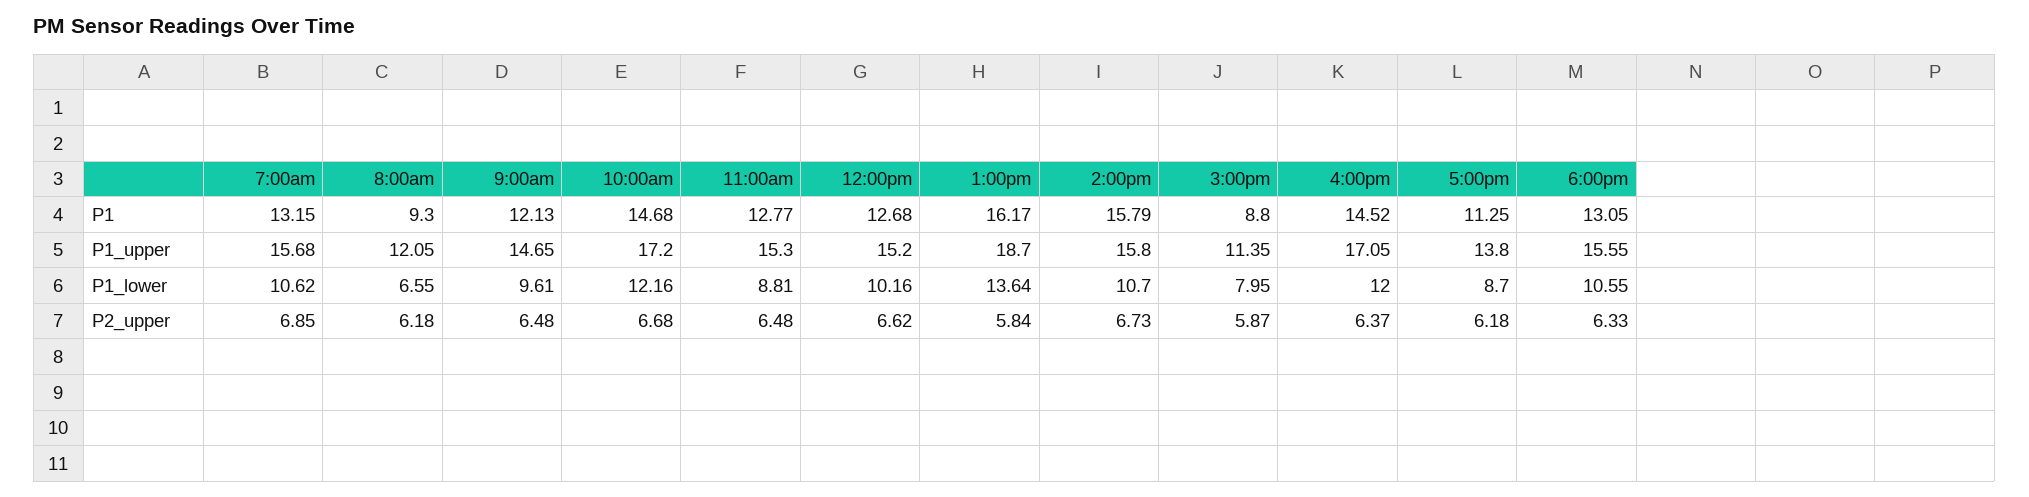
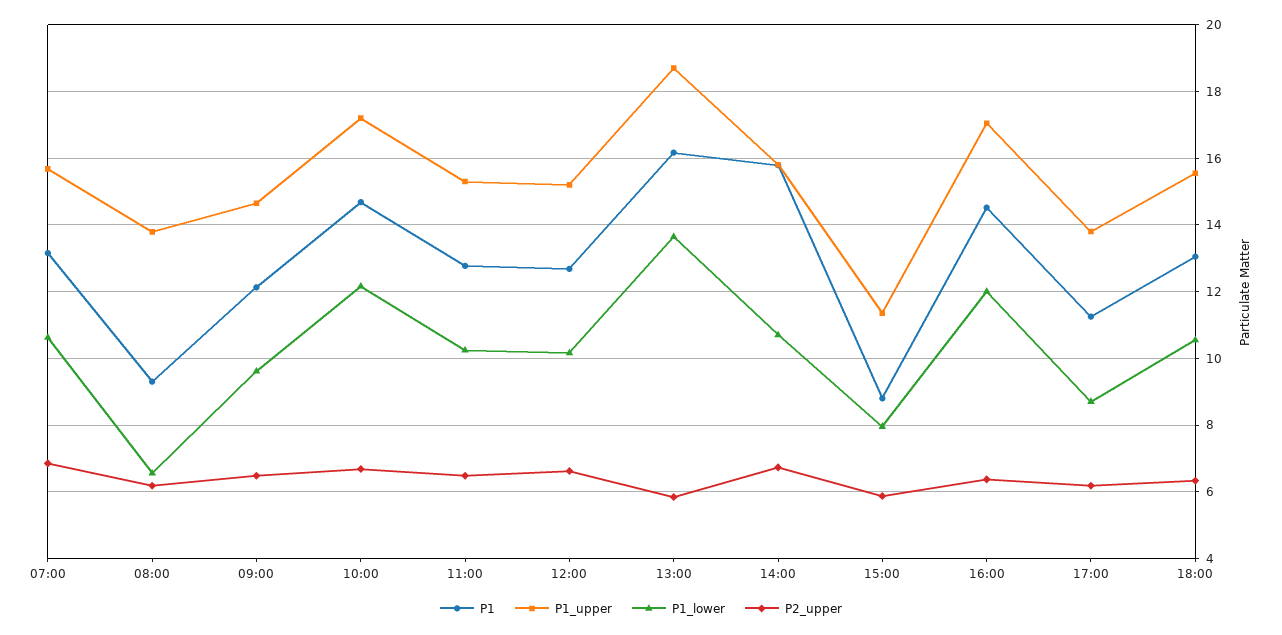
P1_upper, 8:00am: 12.05 -> 13.8
P1_lower, 11:00am: 8.81 -> 10.2

